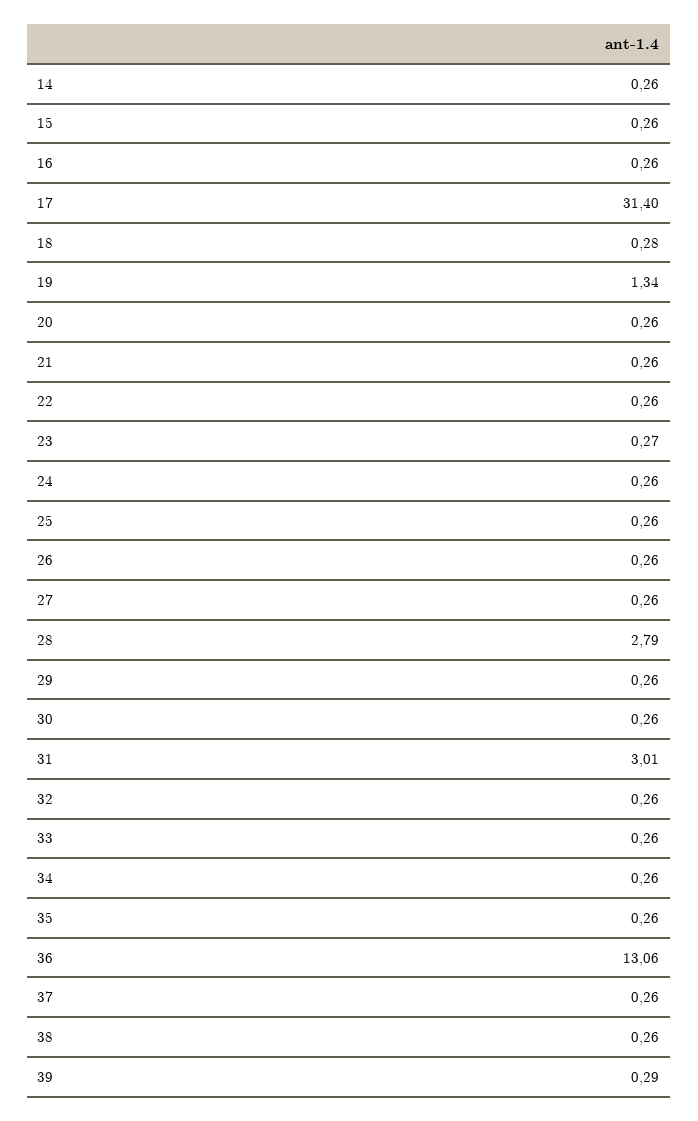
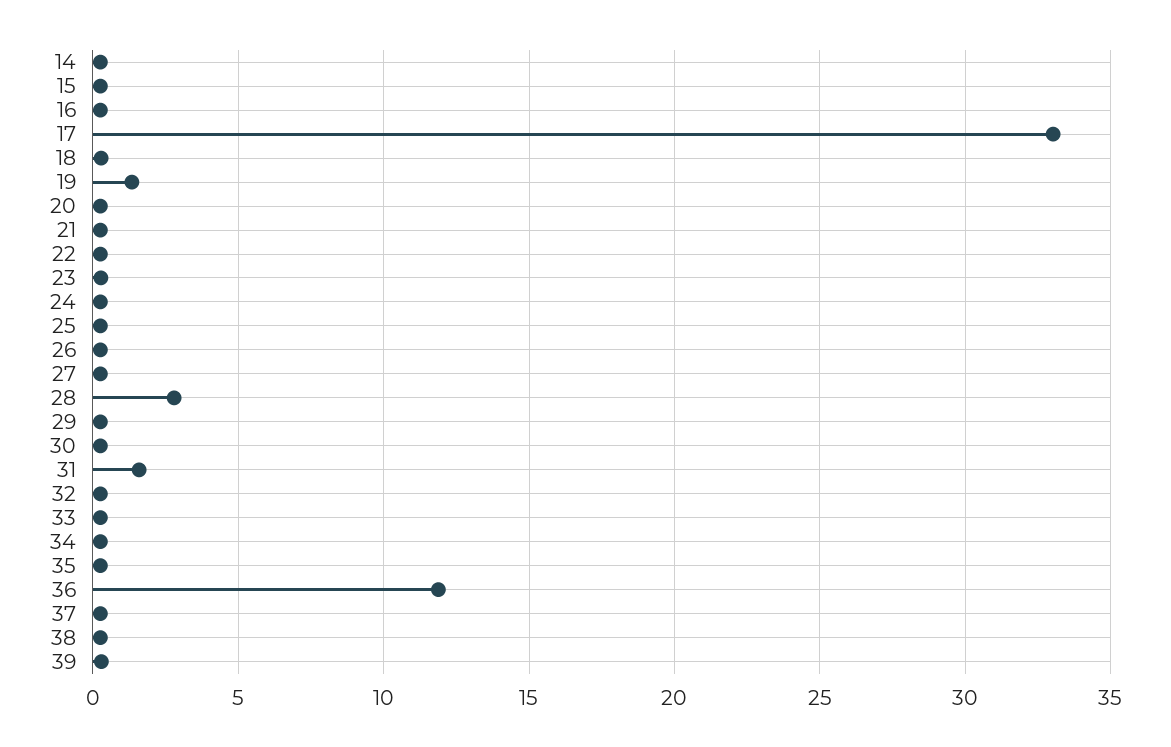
17: 31.4 -> 33
31: 3.01 -> 1.5
36: 13.06 -> 12

